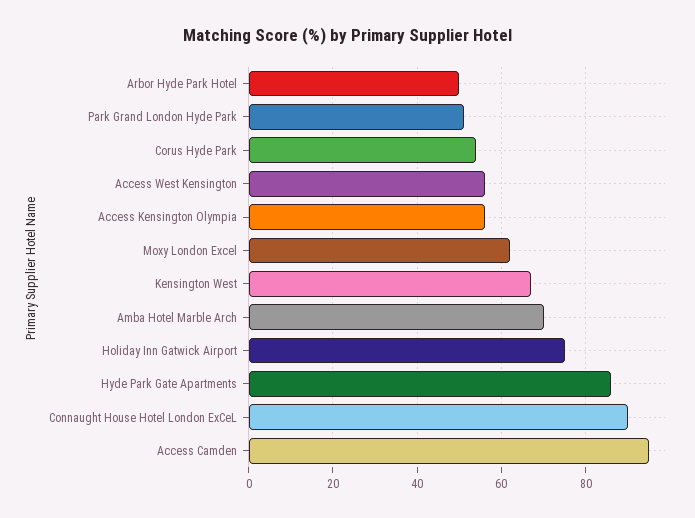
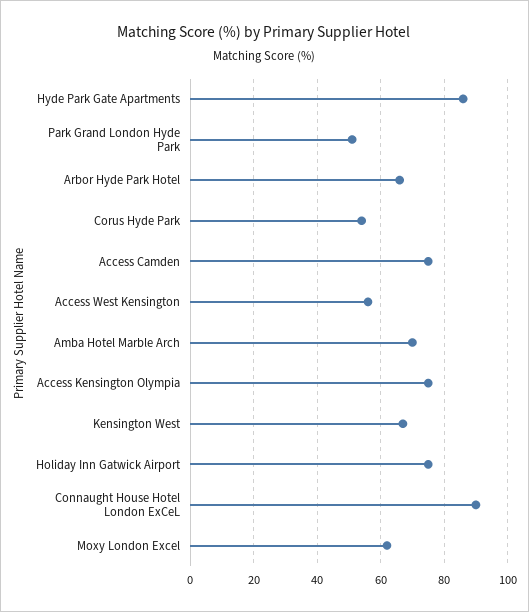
Arbor Hyde Park Hotel: 50 -> 65
Access Kensington Olympia: 55 -> 75
Access Camden: 95 -> 75

